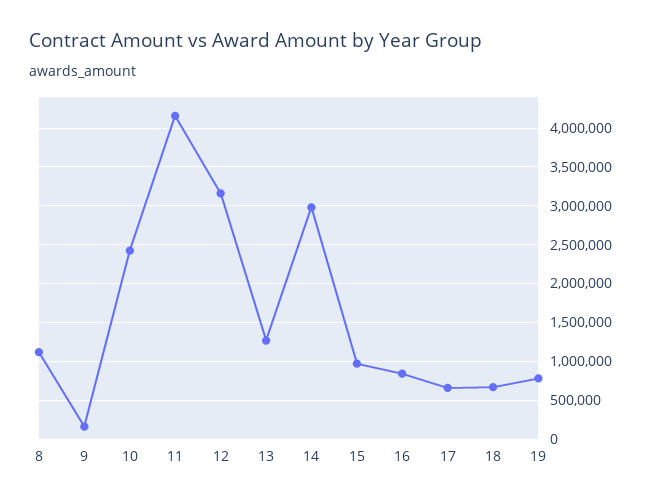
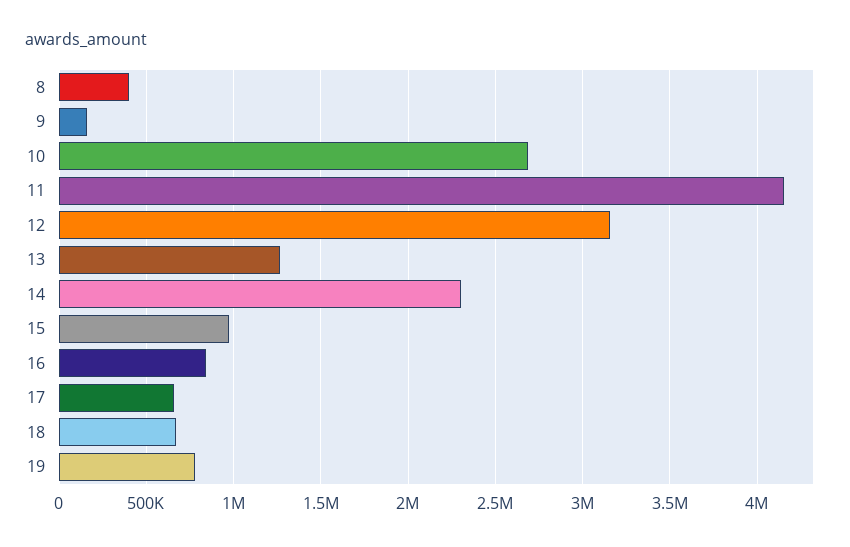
8: 1100000 -> 400000
10: 2400000 -> 2700000
14: 3000000 -> 2300000

